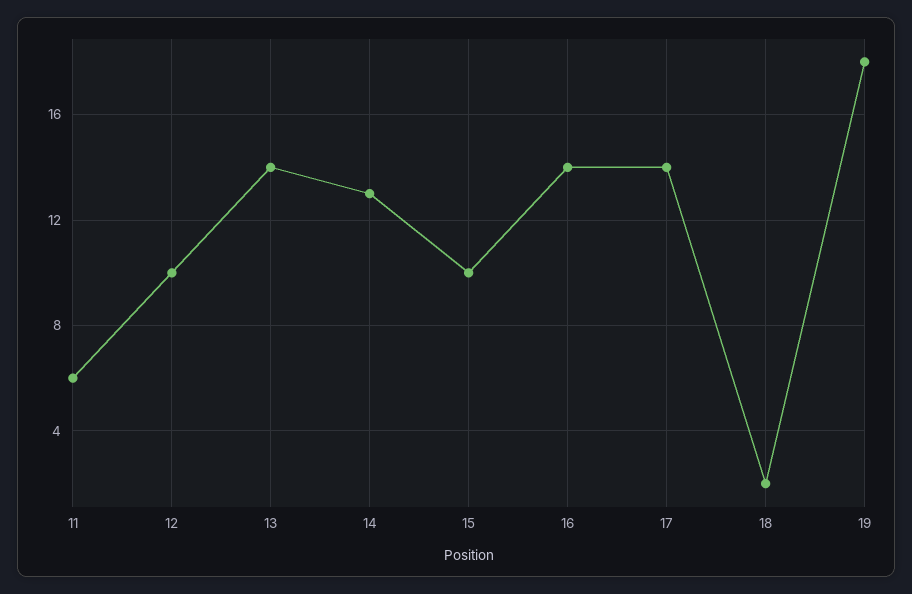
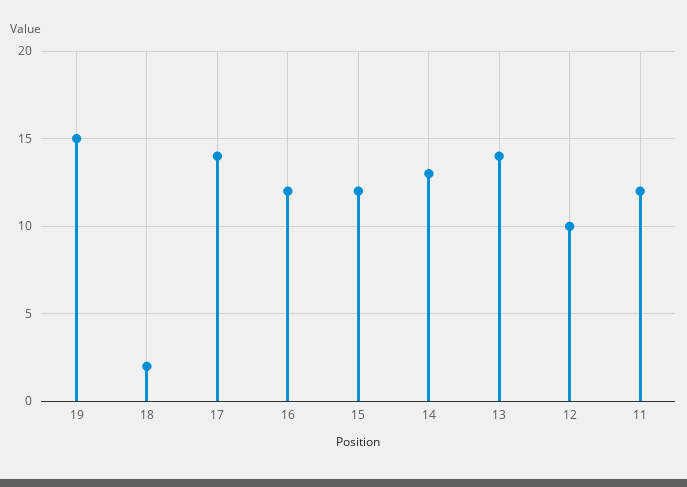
11: 6 -> 12
15: 10 -> 12
16: 14 -> 12
19: 18 -> 15

